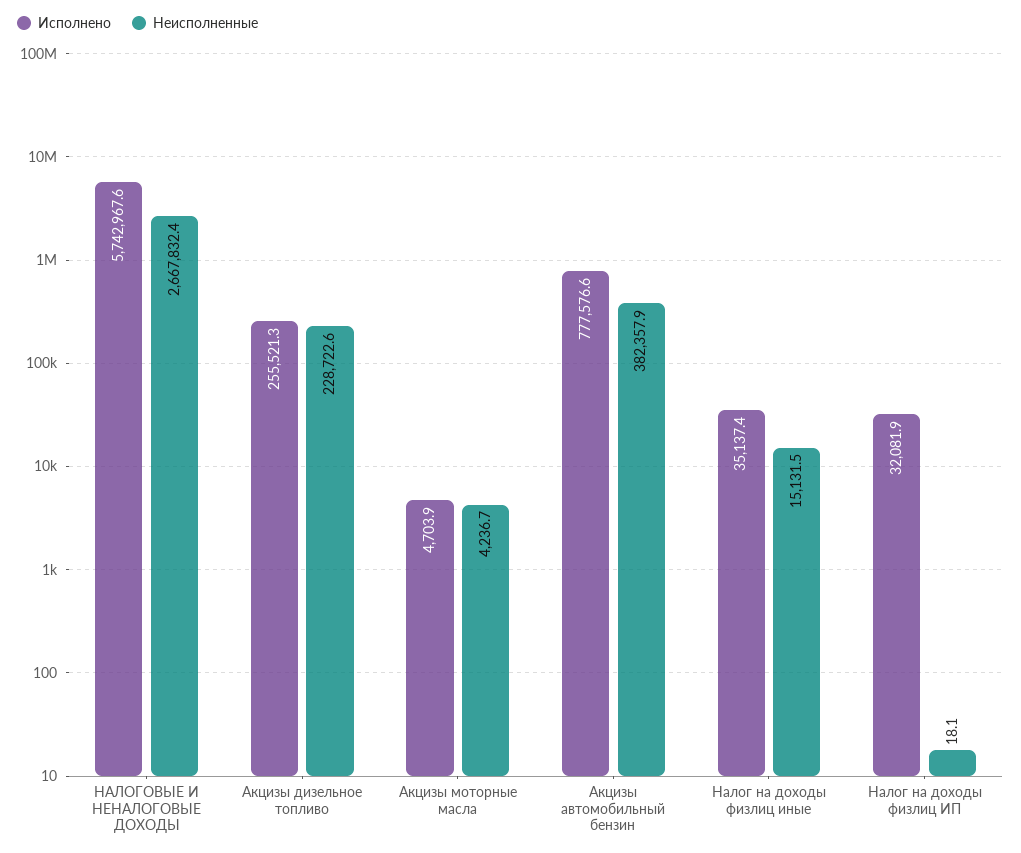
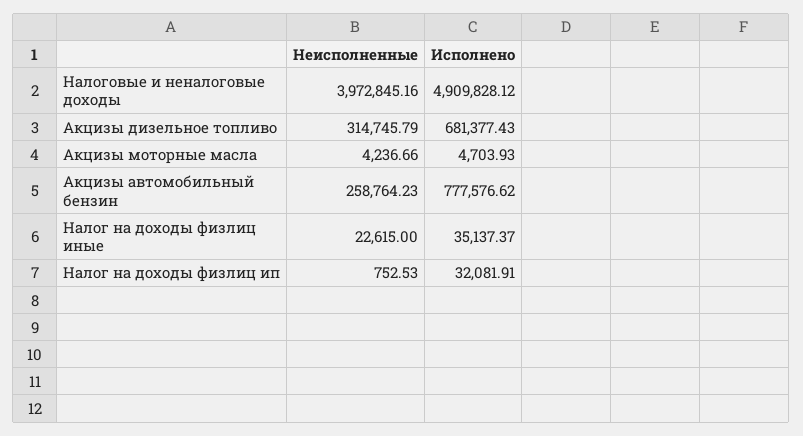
Исполнено, НАЛОГОВЫЕ И НЕНАЛОГОВЫЕ ДОХОДЫ: 5742967.6 -> 4909828.12
Неисполненные, НАЛОГОВЫЕ И НЕНАЛОГОВЫЕ ДОХОДЫ: 2667832.4 -> 3972845.16
Исполнено, Акцизы дизельное топливо: 255521.3 -> 681377.43
Неисполненные, Акцизы дизельное топливо: 228722.6 -> 314745.79
Неисполненные, Акцизы автомобильный бензин: 382357.9 -> 258764.23
Неисполненные, Налог на доходы физлиц иные: 15131.5 -> 22615
Неисполненные, Налог на доходы физлиц ИП: 18.1 -> 752.53

